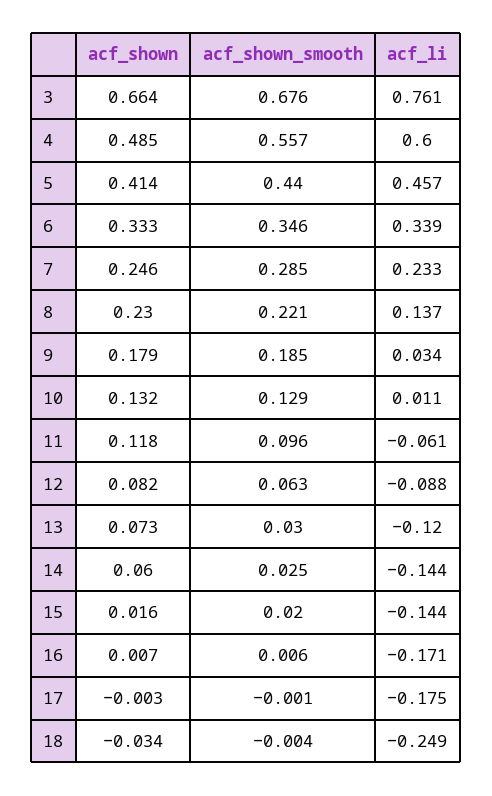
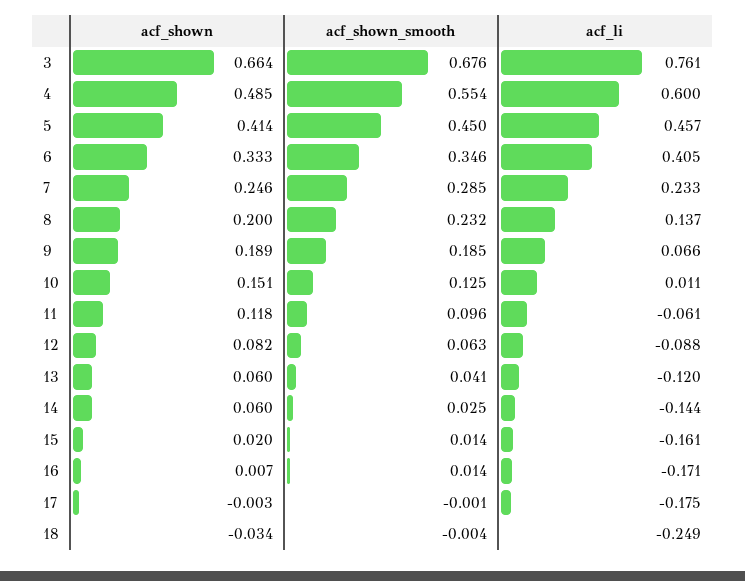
acf_shown_smooth, 4: 0.557 -> 0.554
acf_shown_smooth, 5: 0.44 -> 0.45
acf_li, 6: 0.339 -> 0.405
acf_shown, 8: 0.23 -> 0.2
acf_shown_smooth, 8: 0.221 -> 0.232
acf_shown, 9: 0.179 -> 0.189
acf_li, 9: 0.034 -> 0.066
acf_shown, 10: 0.132 -> 0.151
acf_shown_smooth, 10: 0.129 -> 0.125
acf_shown, 13: 0.073 -> 0.06
acf_shown_smooth, 13: 0.03 -> 0.041
acf_shown, 15: 0.016 -> 0.02
acf_shown_smooth, 15: 0.02 -> 0.014
acf_li, 15: -0.144 -> -0.161
acf_shown_smooth, 16: 0.006 -> 0.014

